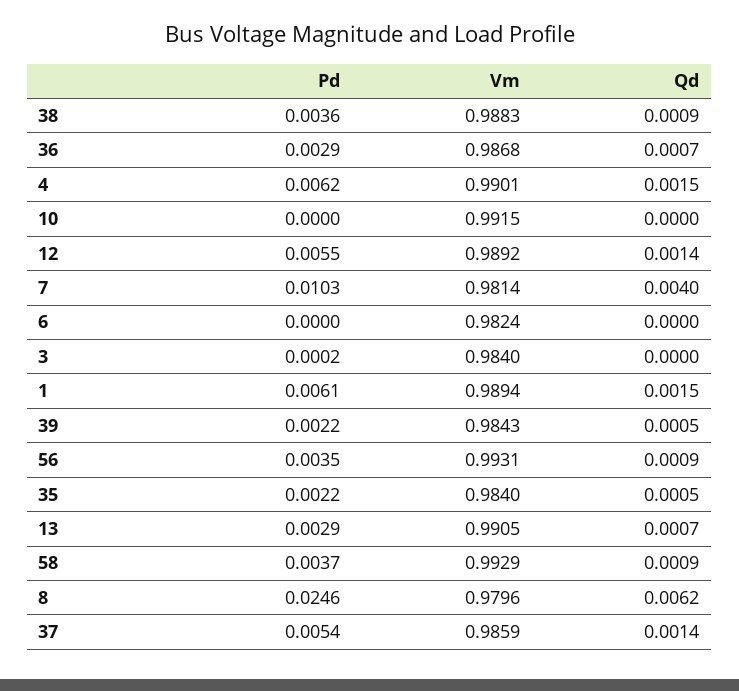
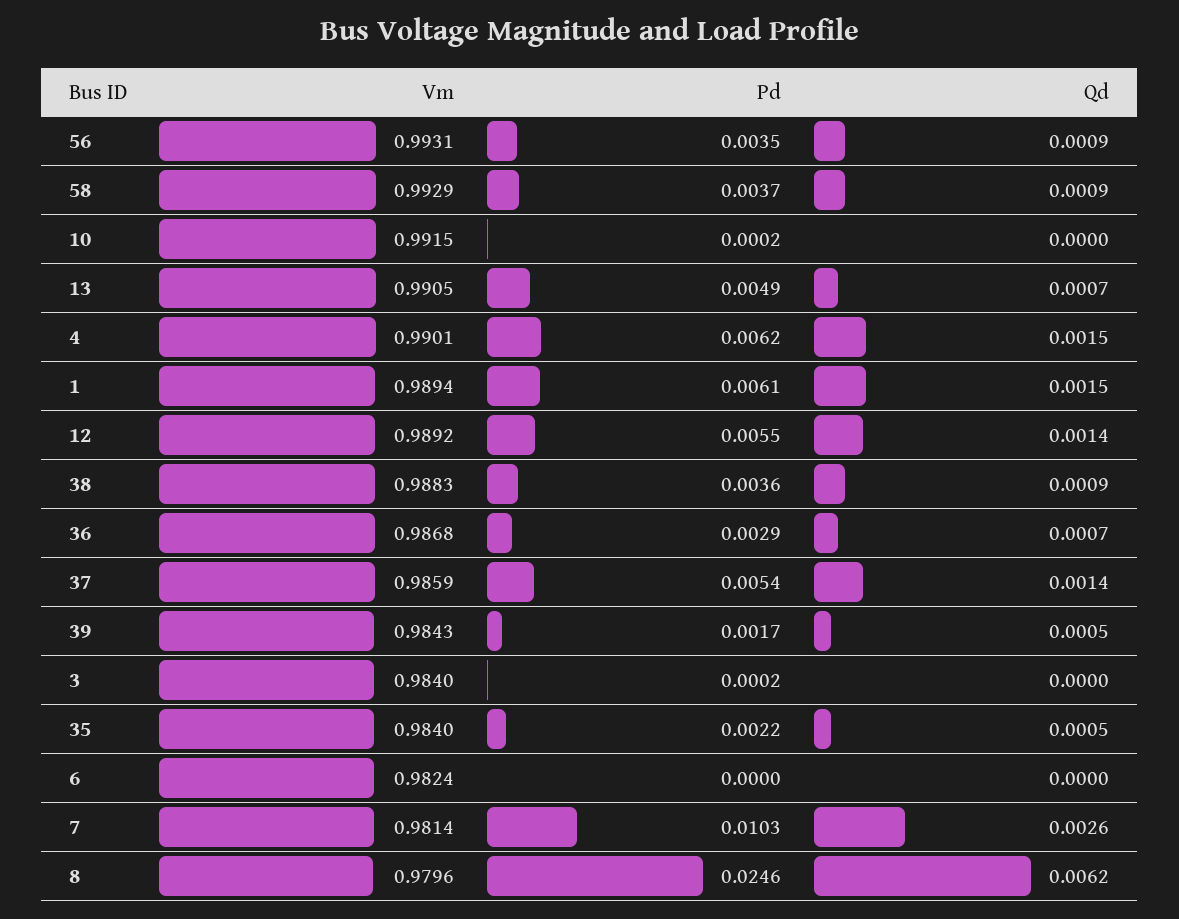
Pd, 10: 0 -> 0.0002
Qd, 7: 0.004 -> 0.0026
Pd, 39: 0.0022 -> 0.0017
Pd, 13: 0.0029 -> 0.0049

